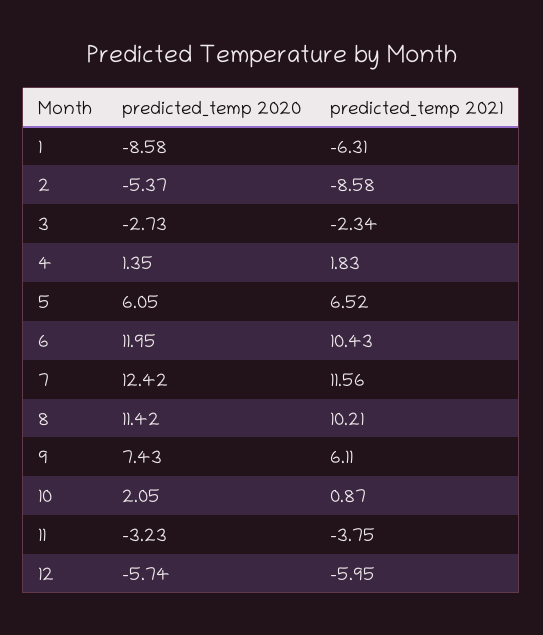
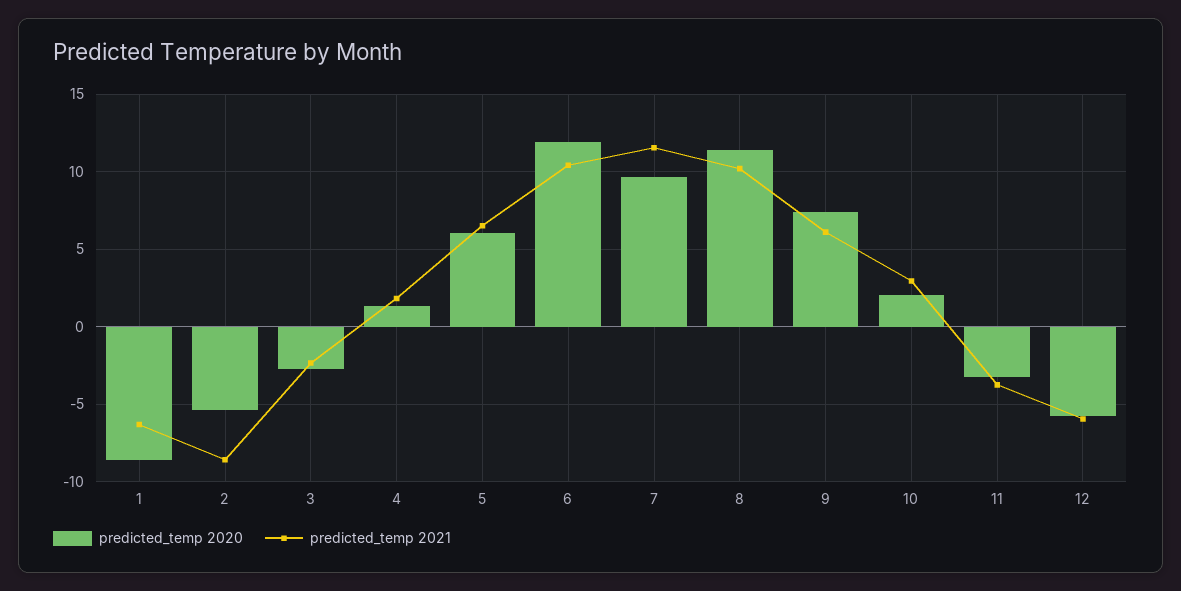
predicted_temp 2020, 7: 12.42 -> 9.5
predicted_temp 2021, 10: 0.87 -> 3

